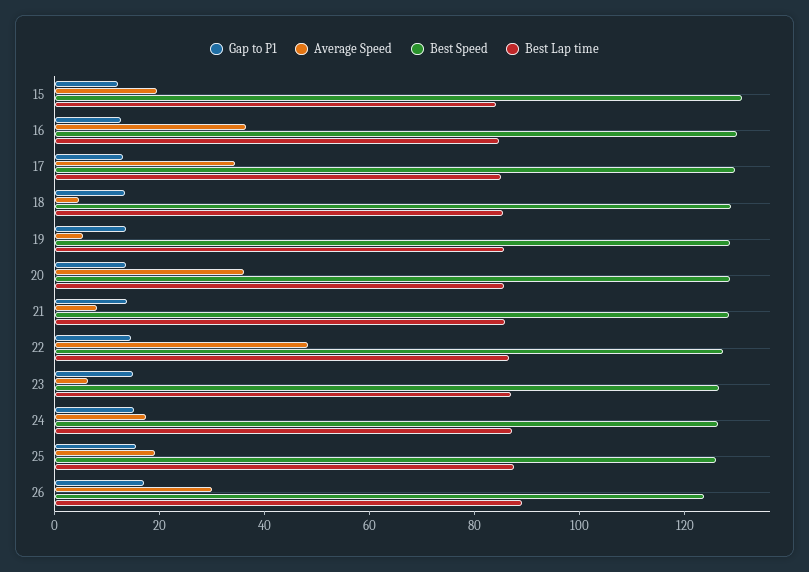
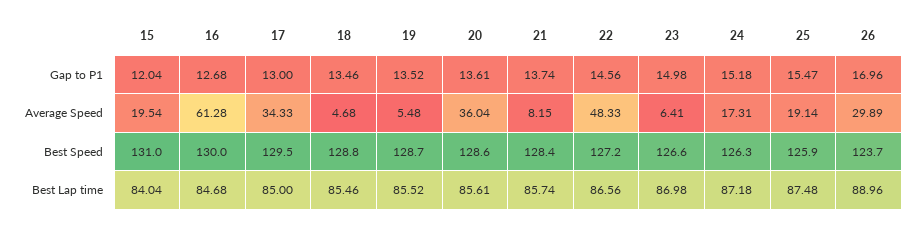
Average Speed, 16: 35 -> 61.28

